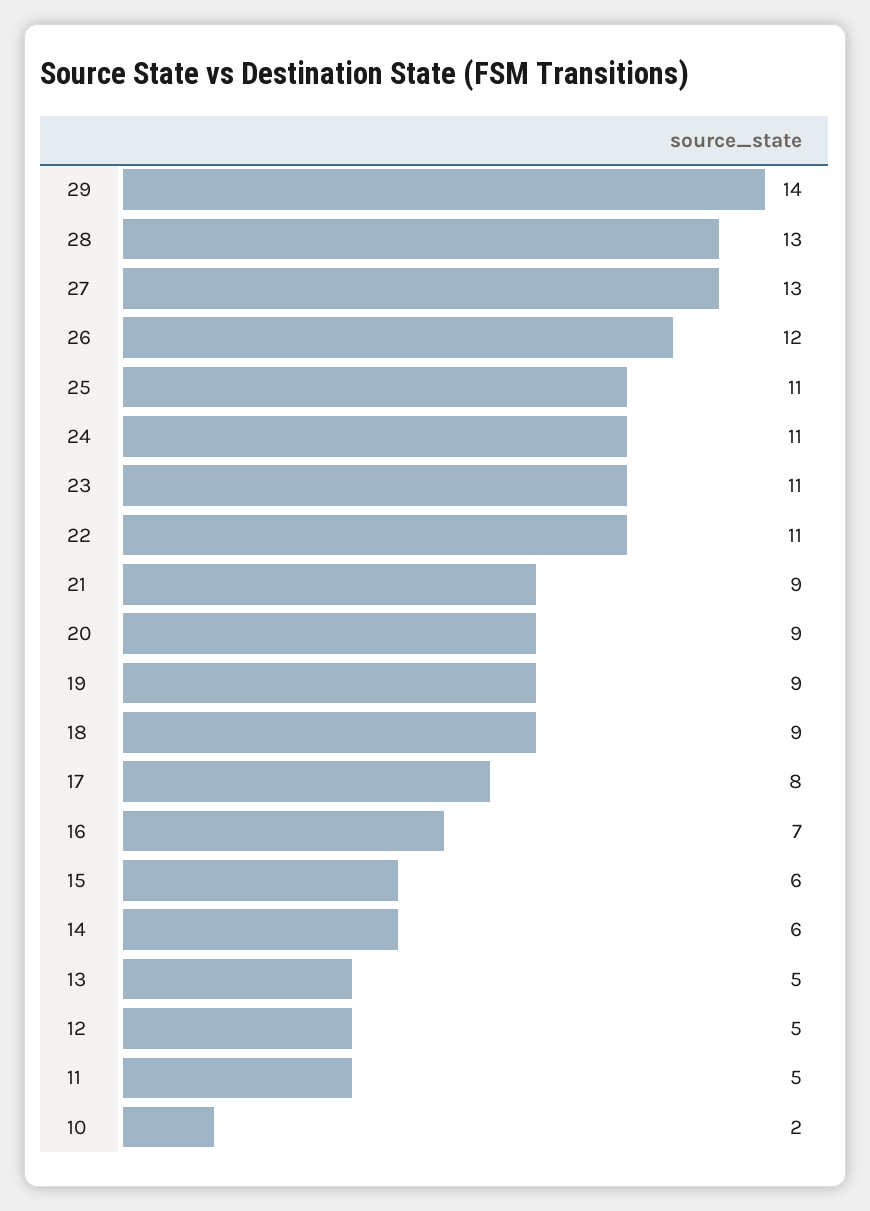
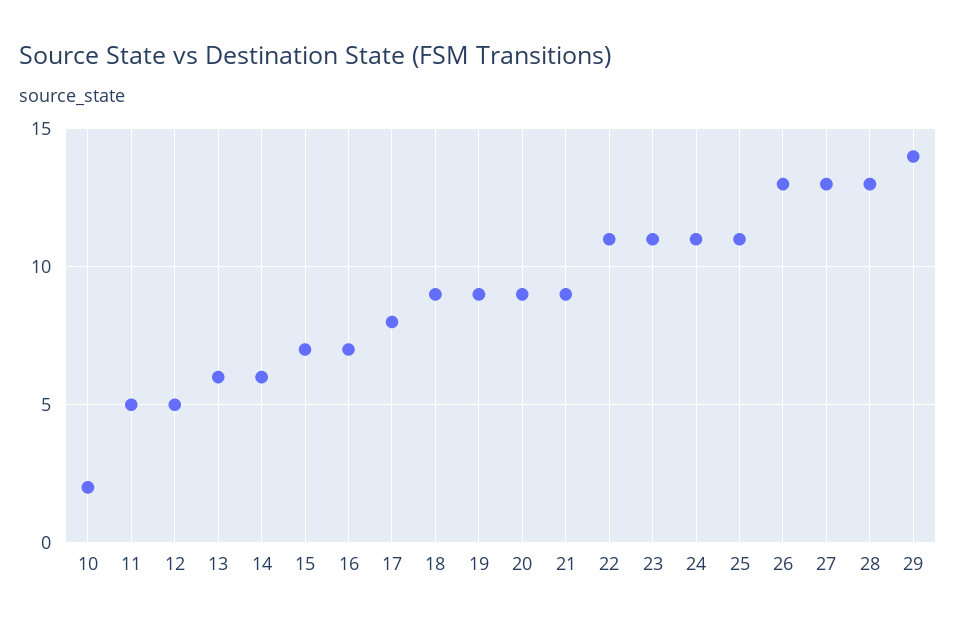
26: 12 -> 13
15: 6 -> 7
13: 5 -> 6

